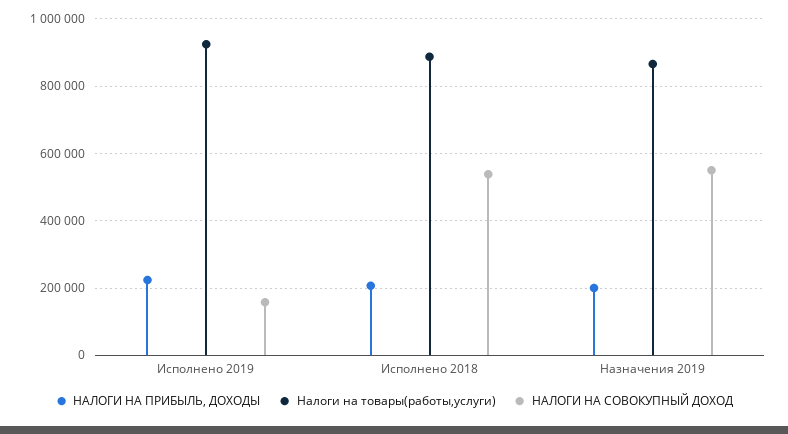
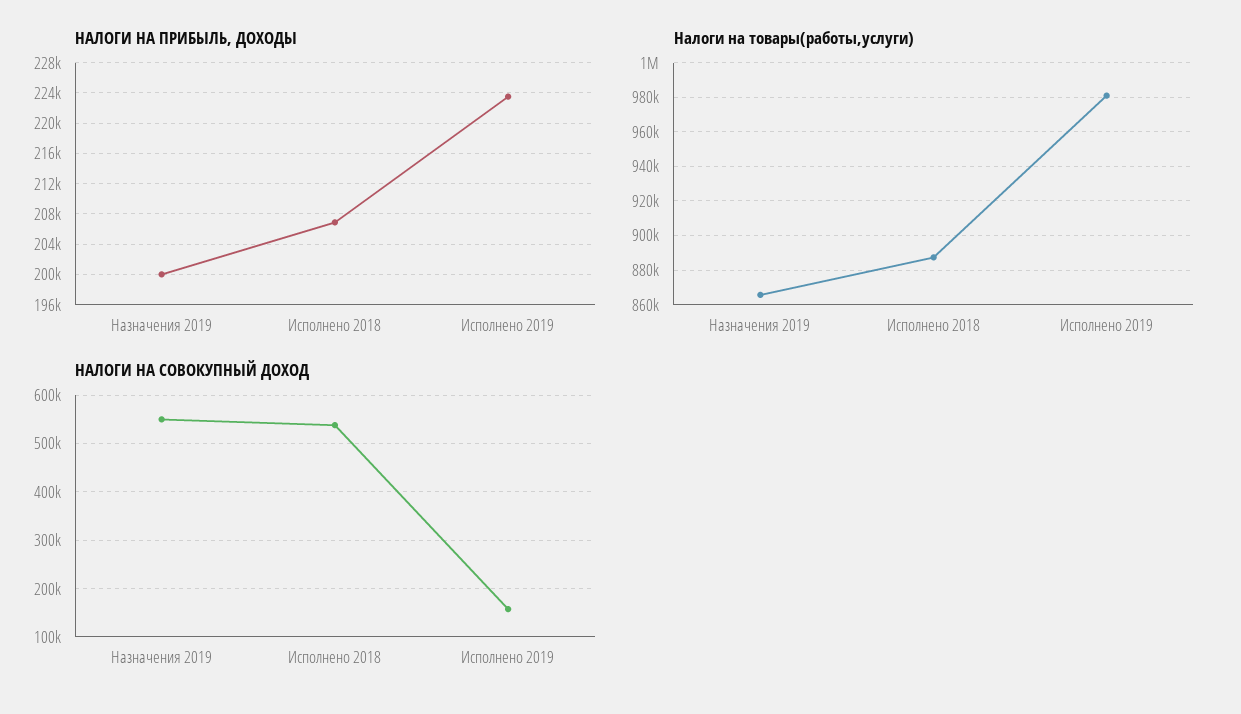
Налоги на товары(работы,услуги), Исполнено 2019: 920000 -> 980000

